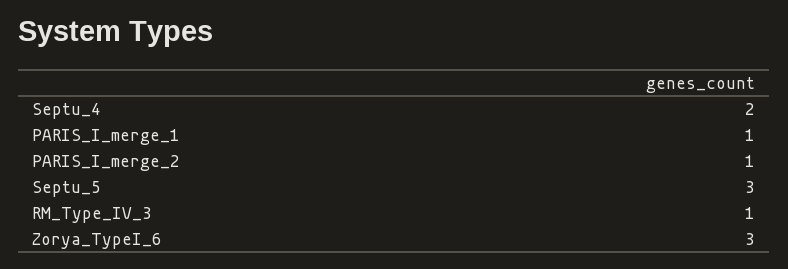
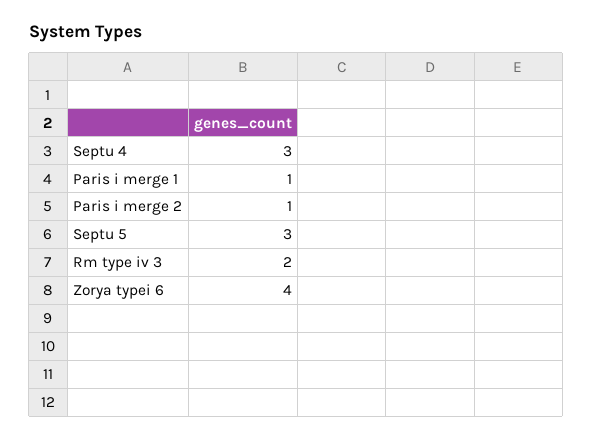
Septu_4: 2 -> 3
RM_Type_IV_3: 1 -> 2
Zorya_TypeI_6: 3 -> 4

